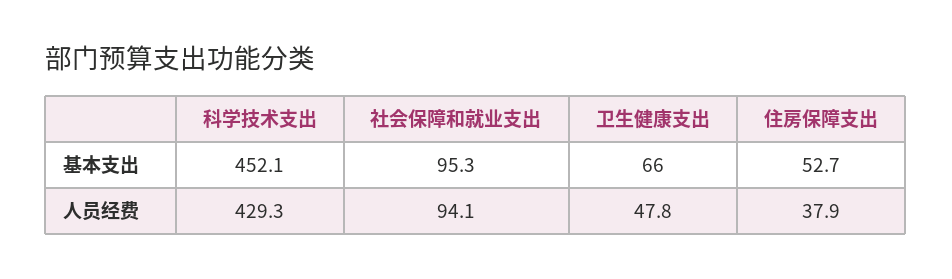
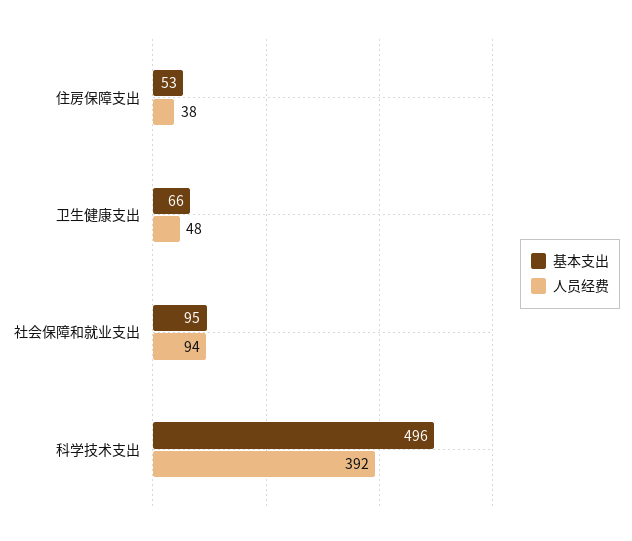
基本支出, 科学技术支出: 452.1 -> 496
人员经费, 科学技术支出: 429.3 -> 392

